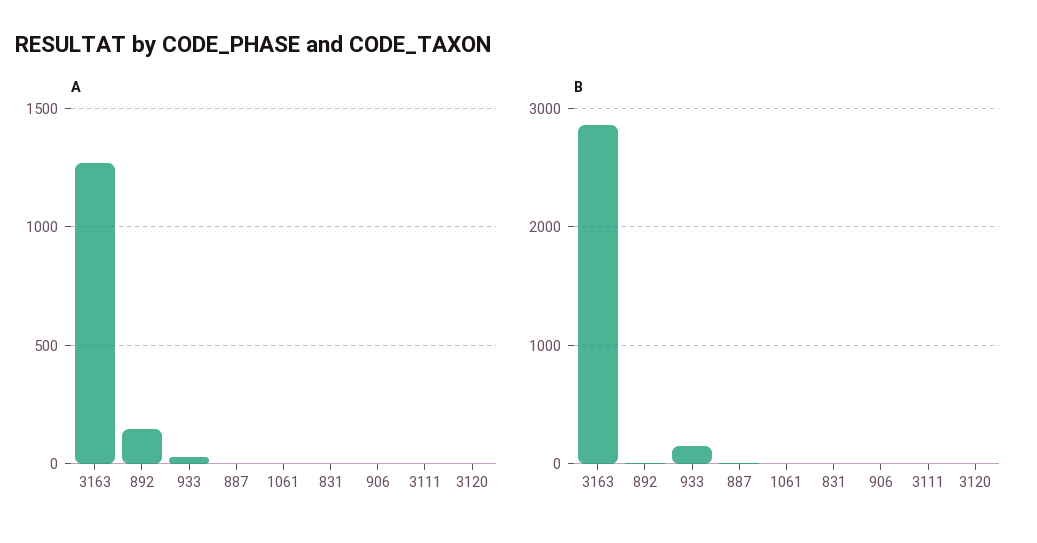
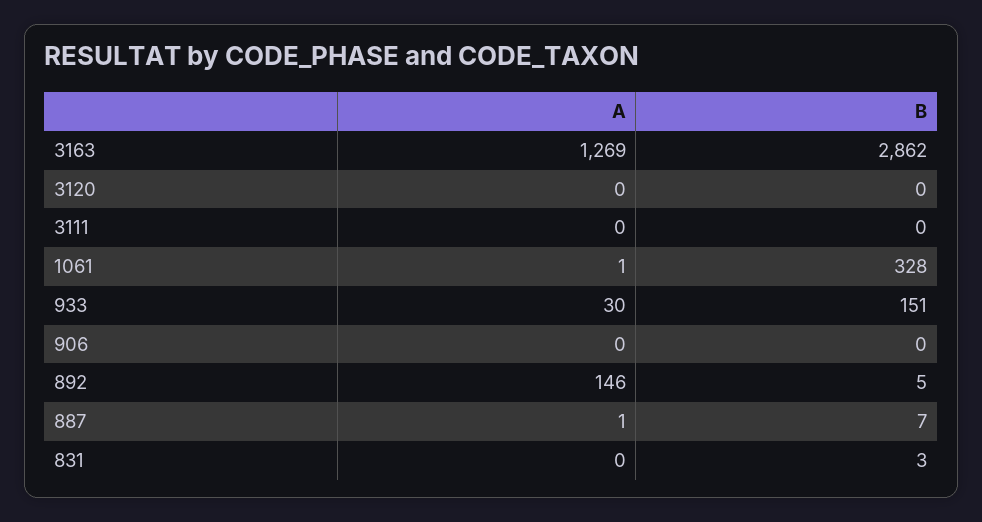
B, 1061: 0 -> 328

